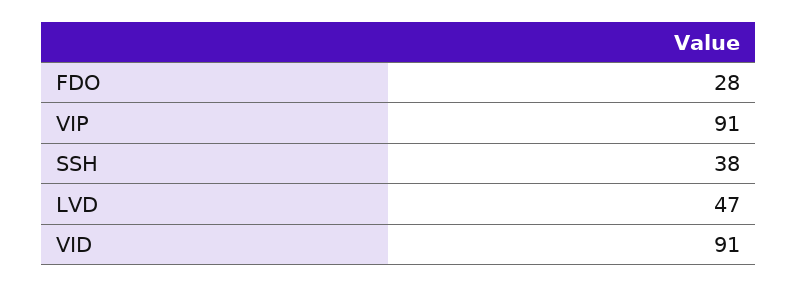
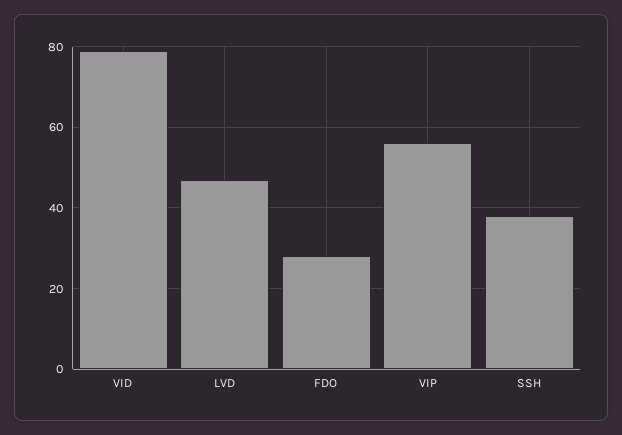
VIP: 91 -> 55
VID: 91 -> 80

